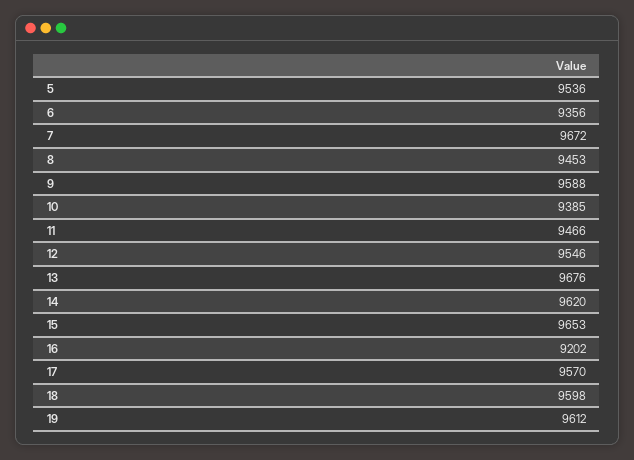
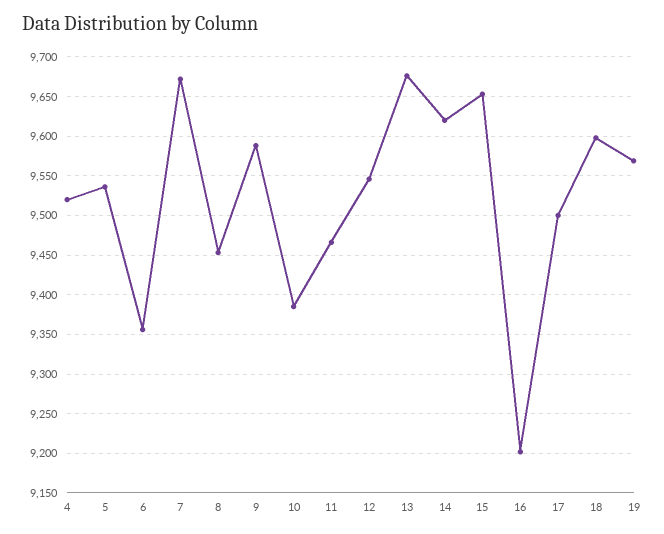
17: 9570 -> 9500
19: 9612 -> 9570
4: none -> 9520

